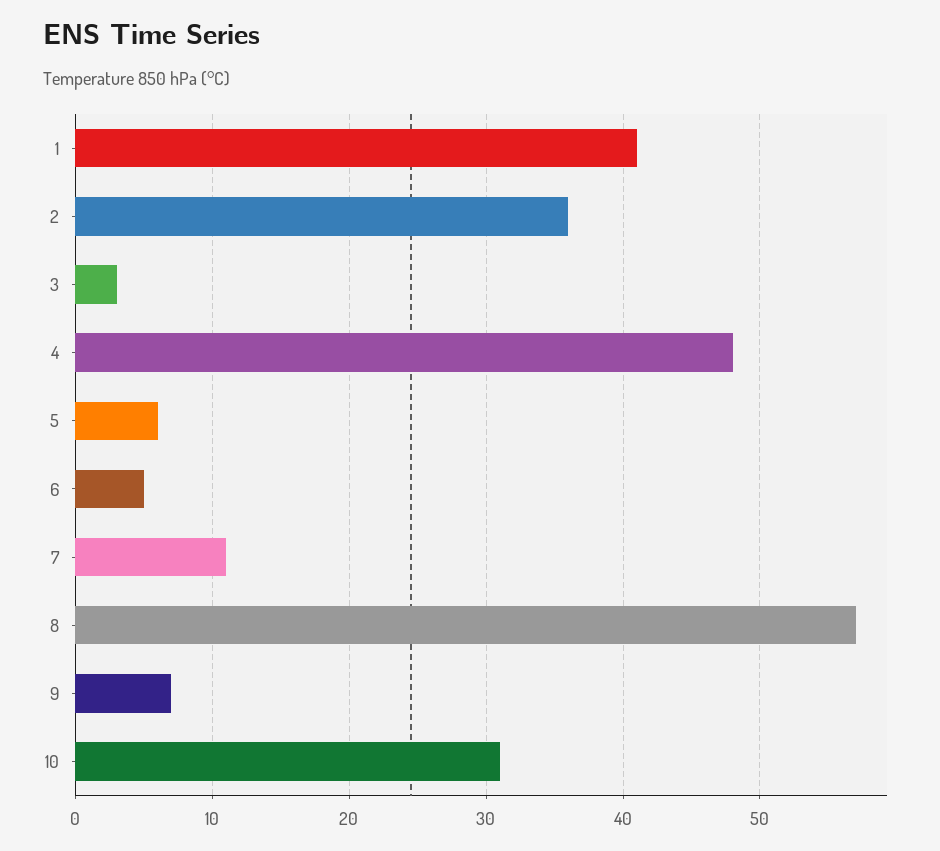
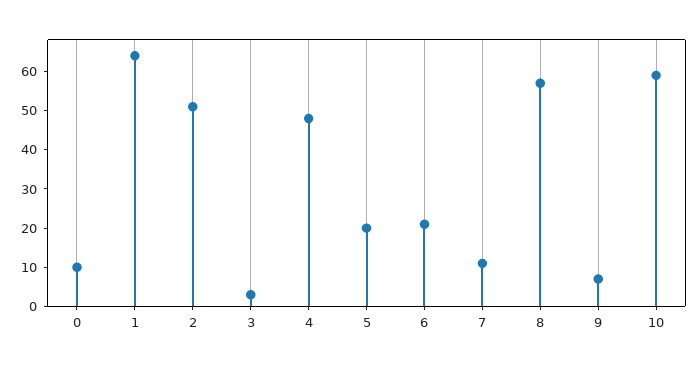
1: 41 -> 65
2: 36 -> 50
5: 6 -> 20
6: 5 -> 20
10: 31 -> 60
0: none -> 10

